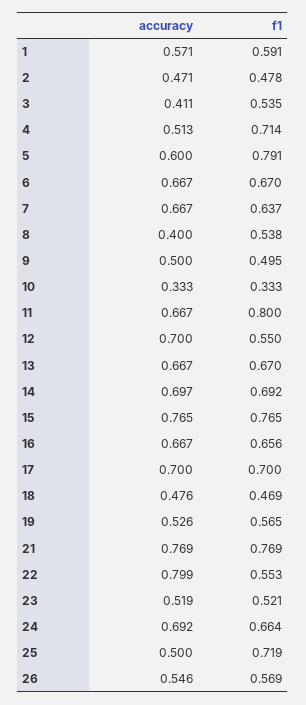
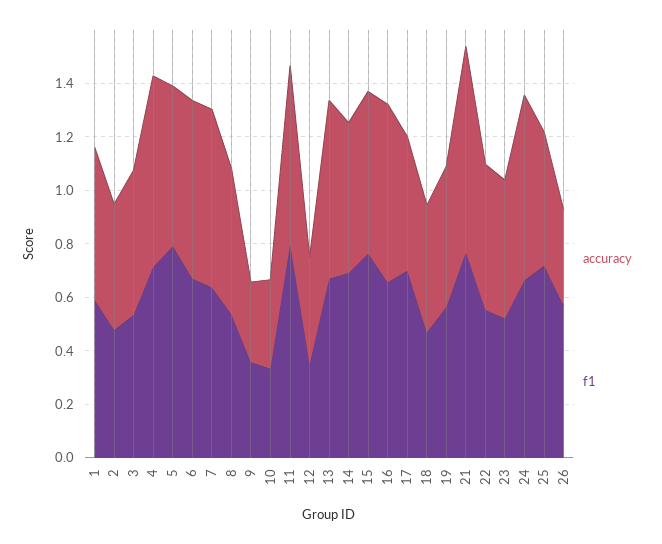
accuracy, 3: 0.411 -> 0.55
accuracy, 4: 0.513 -> 0.7
accuracy, 8: 0.4 -> 0.55
accuracy, 9: 0.5 -> 0.3
f1, 9: 0.495 -> 0.35
accuracy, 12: 0.7 -> 0.4
f1, 12: 0.55 -> 0.35
accuracy, 14: 0.697 -> 0.55
accuracy, 15: 0.765 -> 0.6
accuracy, 17: 0.7 -> 0.5
accuracy, 22: 0.799 -> 0.55
accuracy, 26: 0.546 -> 0.35

